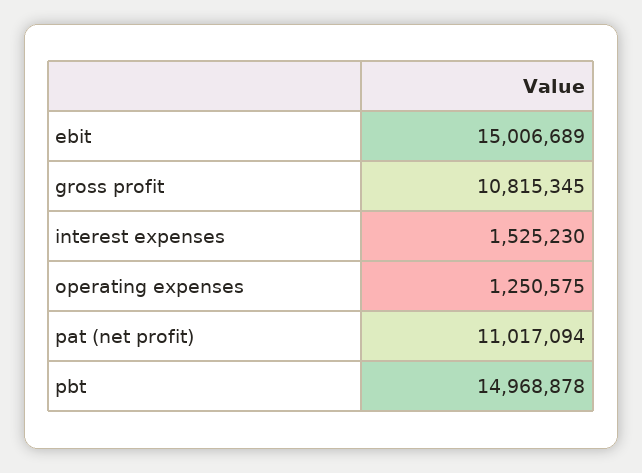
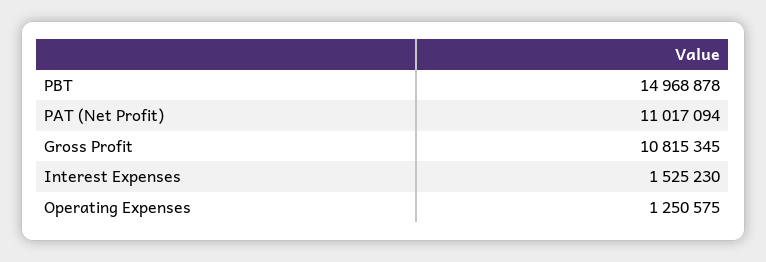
ebit: 15006689 -> none

